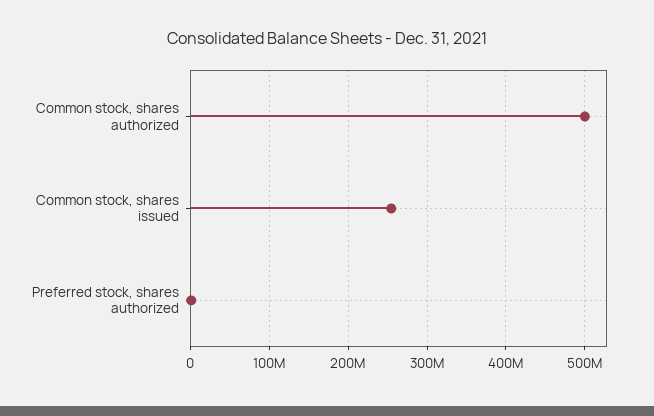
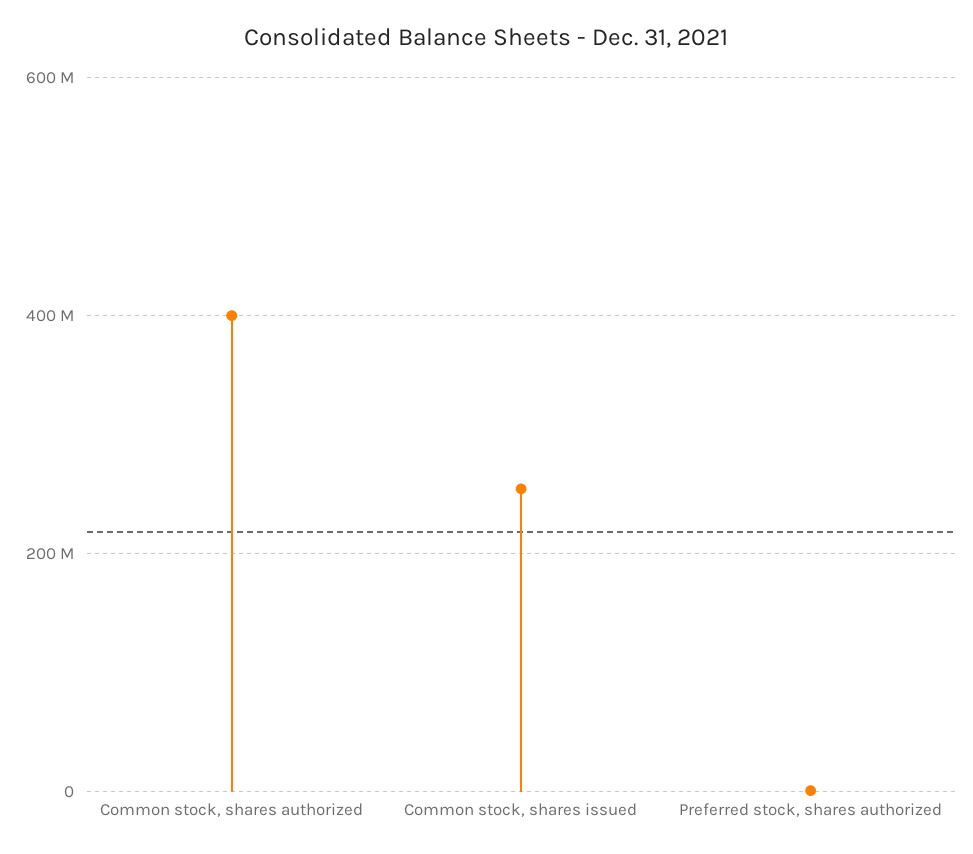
Common stock, shares authorized: 500000000 -> 400000000

